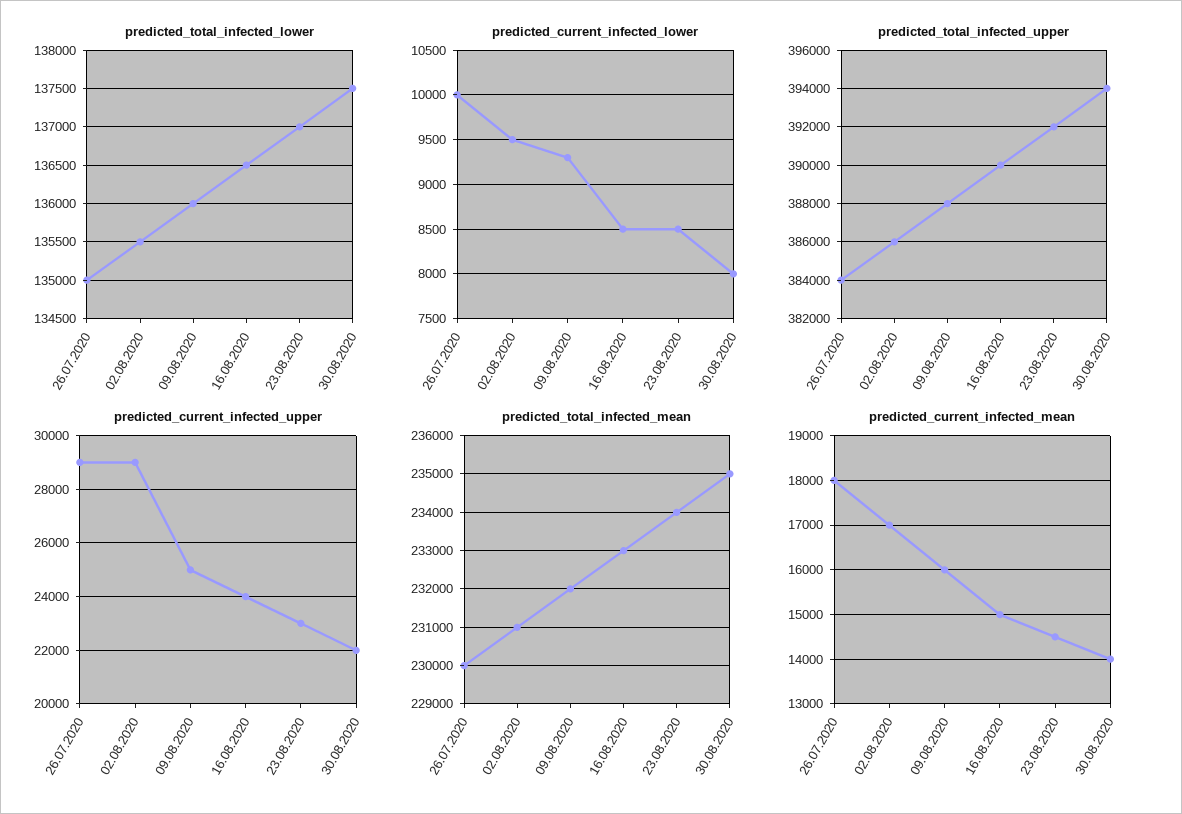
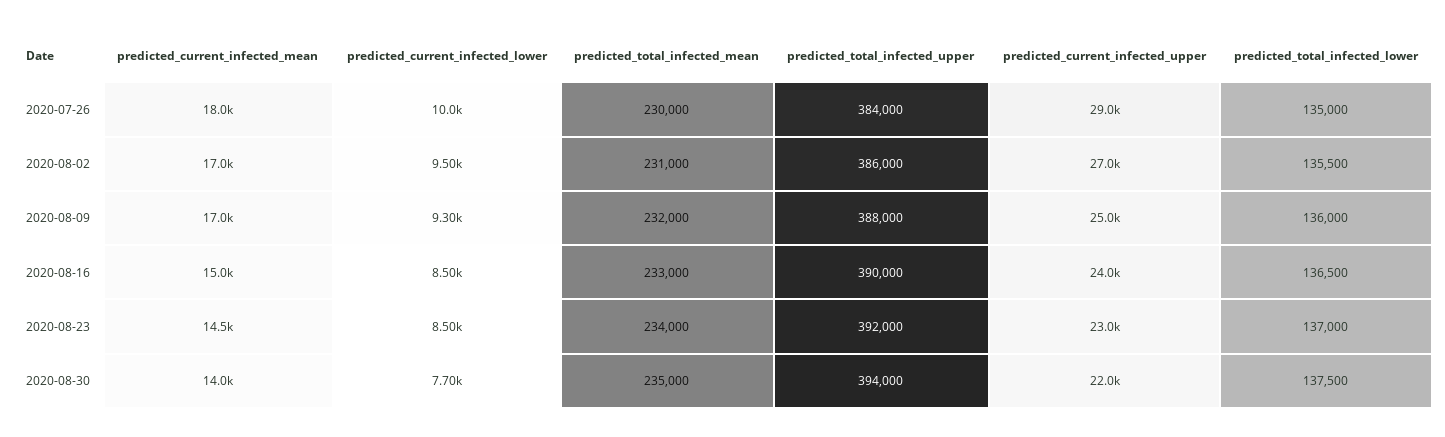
predicted_current_infected_lower, 30.08.2020: 8000 -> 7700
predicted_current_infected_upper, 02.08.2020: 29000 -> 27000
predicted_current_infected_mean, 09.08.2020: 16000 -> 17000

